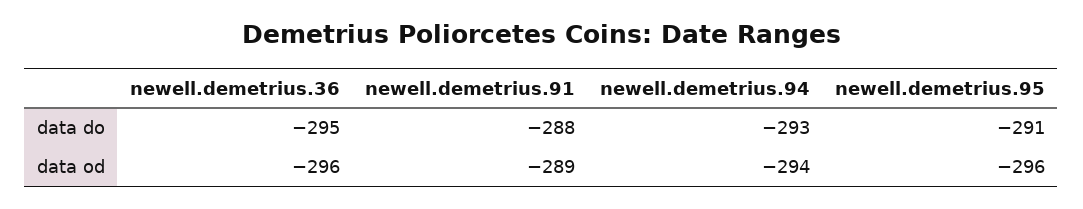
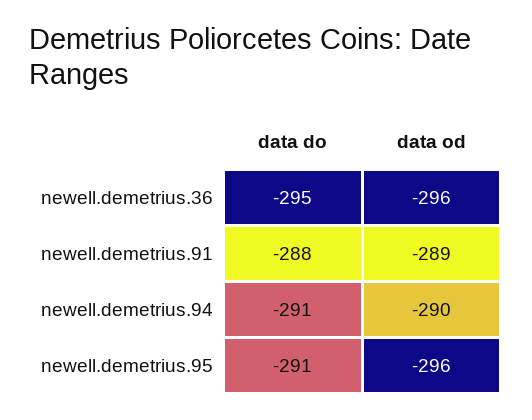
newell.demetrius.94, data do: -293 -> -291
newell.demetrius.94, data od: -294 -> -290

